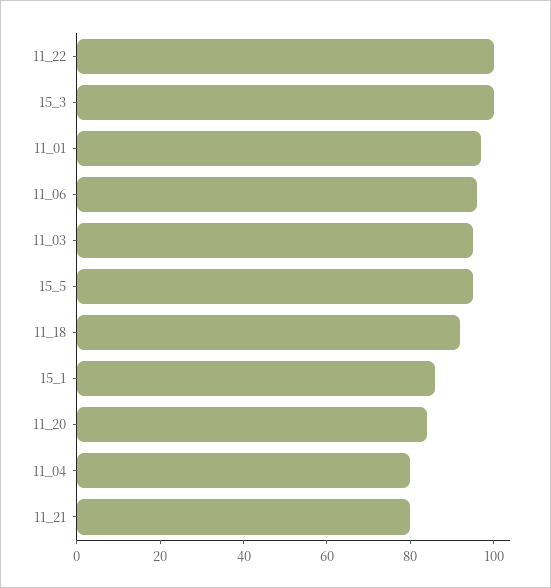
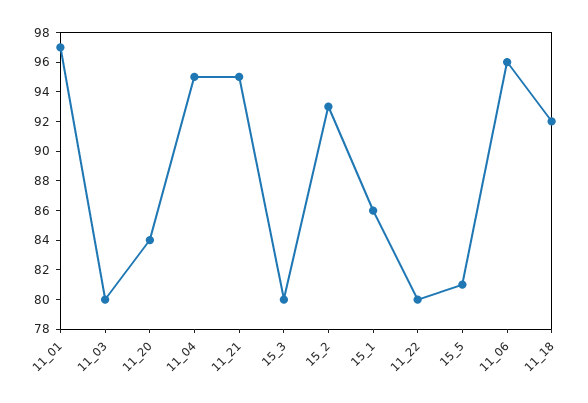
11_22: 100 -> 80
15_3: 100 -> 80
11_03: 95 -> 80
15_5: 95 -> 81
11_04: 80 -> 95
11_21: 80 -> 95
15_2: none -> 93

